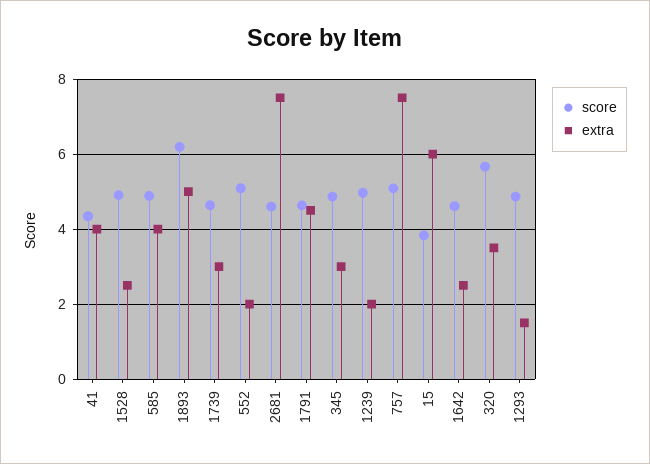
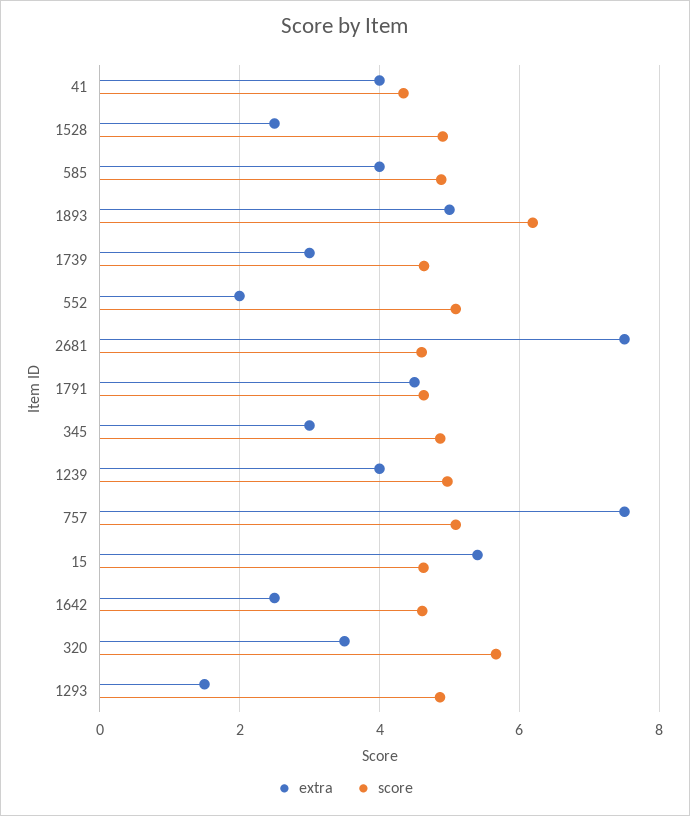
extra, 1239: 2 -> 4
score, 15: 3.8 -> 4.6
extra, 15: 6 -> 5.4

